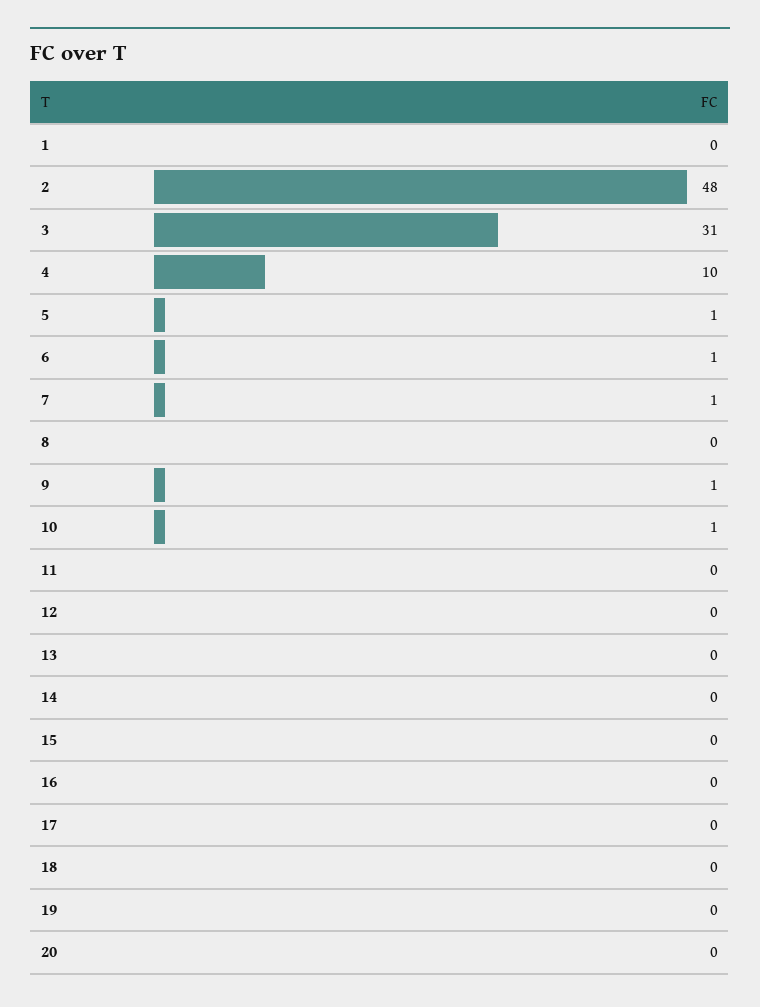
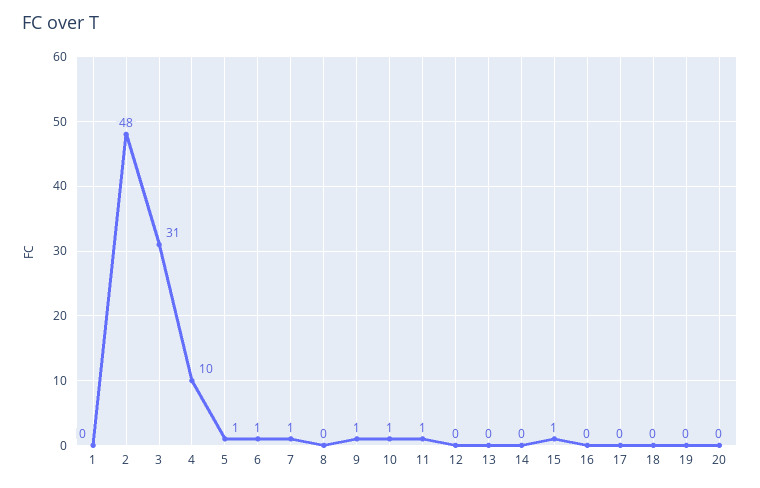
11: 0 -> 1
15: 0 -> 1

